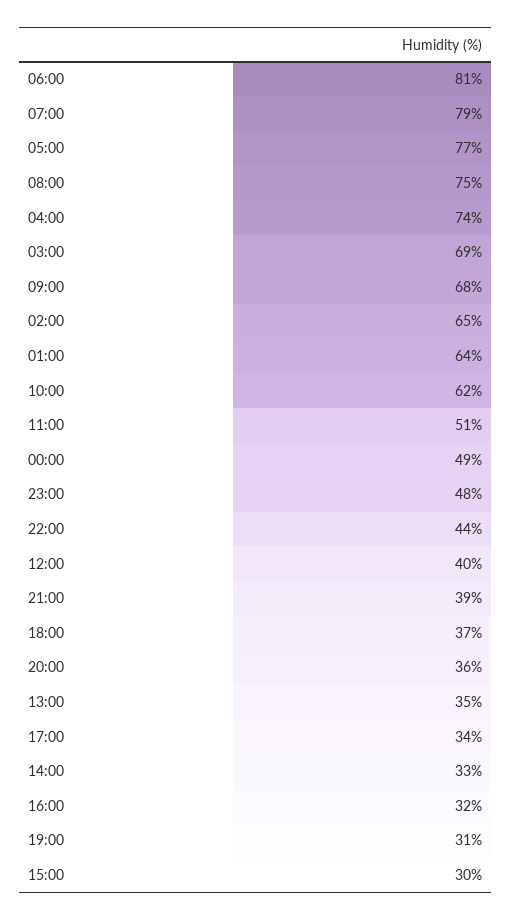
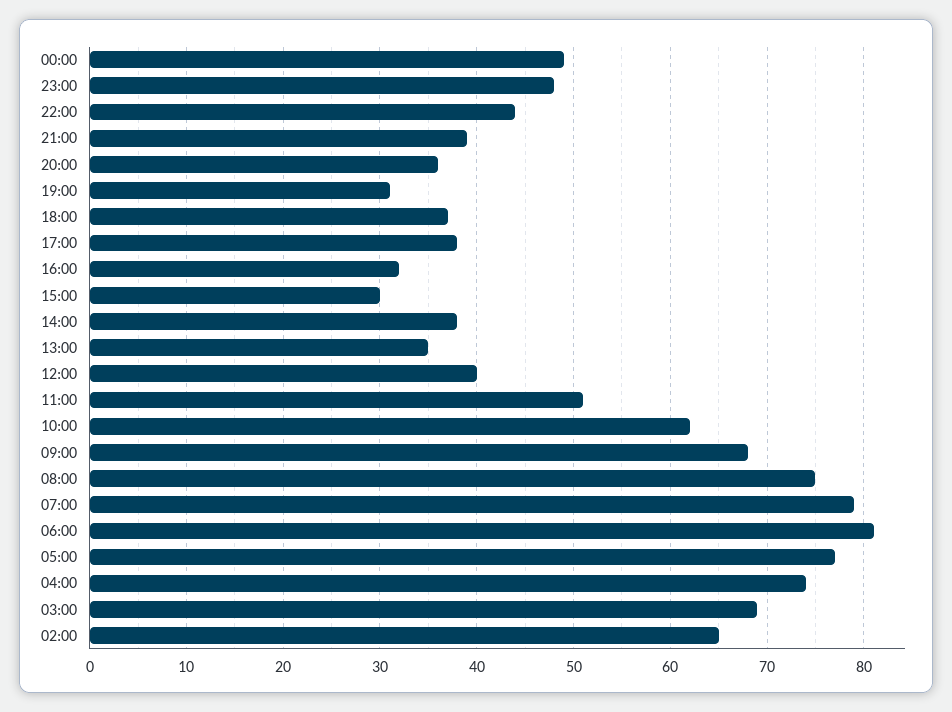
01:00: 64 -> none
17:00: 34 -> 38
14:00: 33 -> 38

